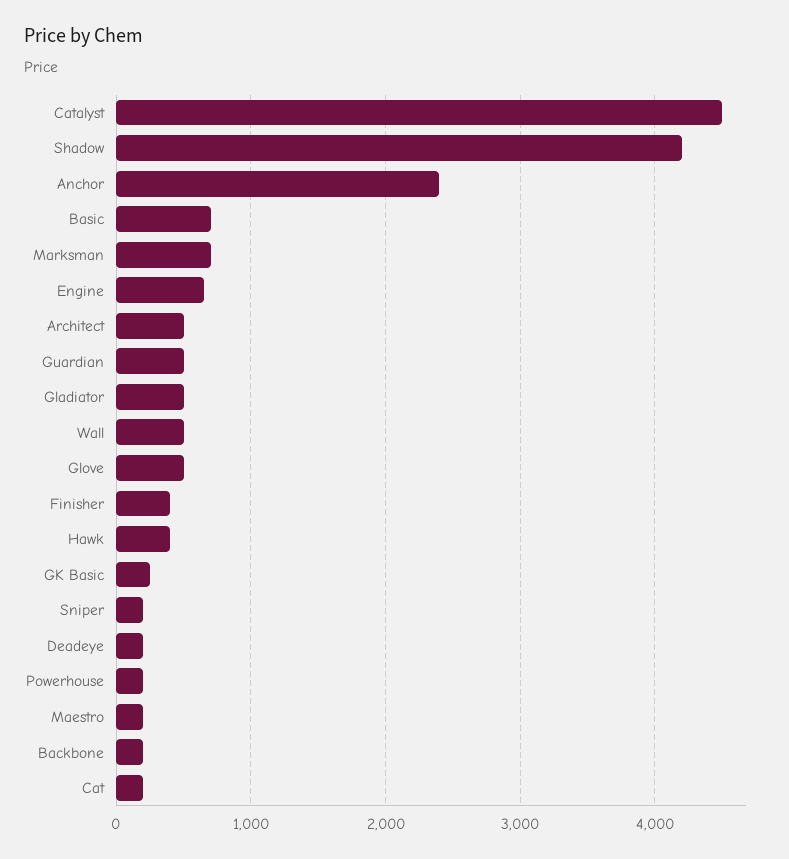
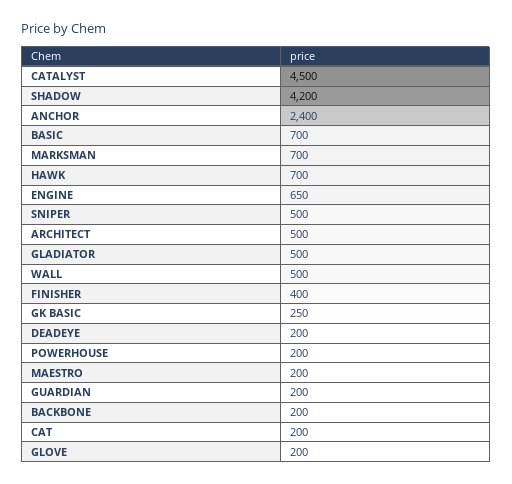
Guardian: 500 -> 200
Glove: 500 -> 200
Hawk: 400 -> 700
Sniper: 200 -> 500

